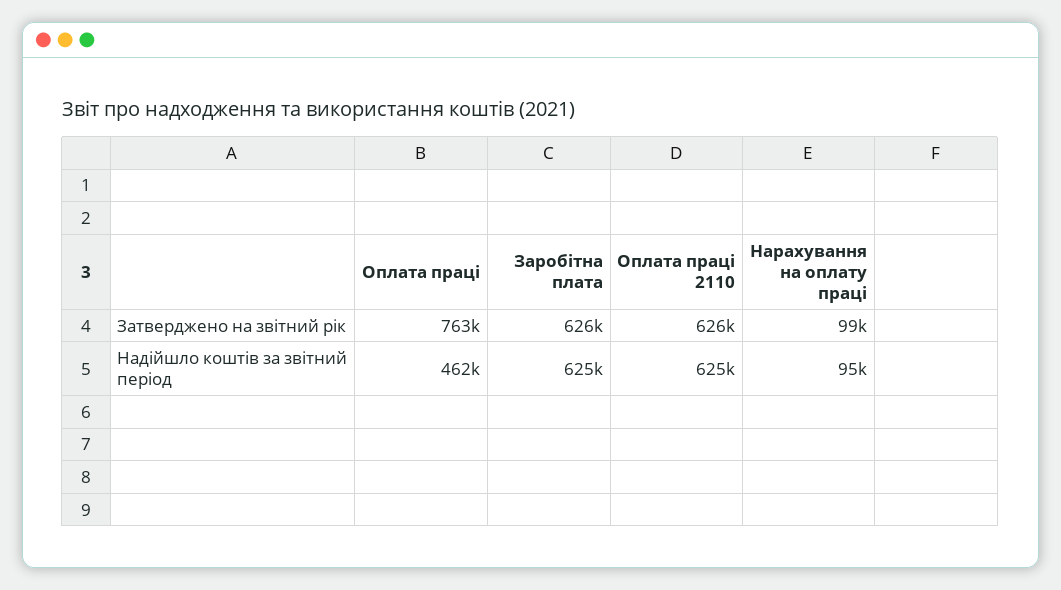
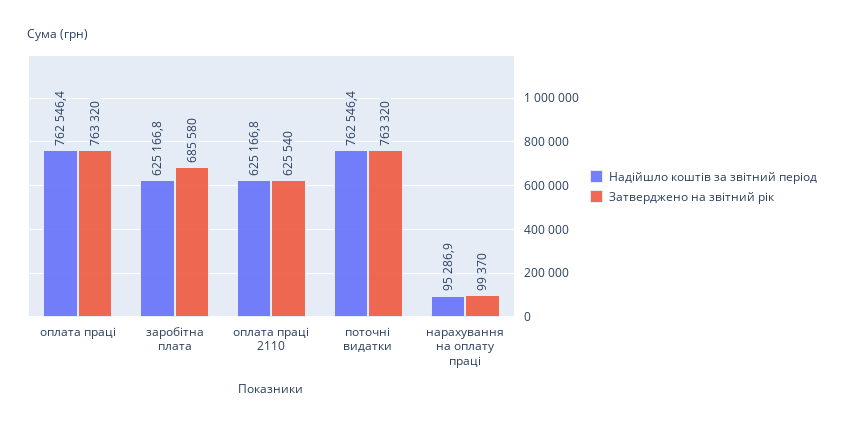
Затверджено на звітний рік, Заробітна плата: 626000 -> 685580
Надійшло коштів за звітний період, Оплата праці: 462000 -> 762546.4
Надійшло коштів за звітний період, поточні видатки: none -> 762546.4
Затверджено на звітний рік, поточні видатки: none -> 763320

